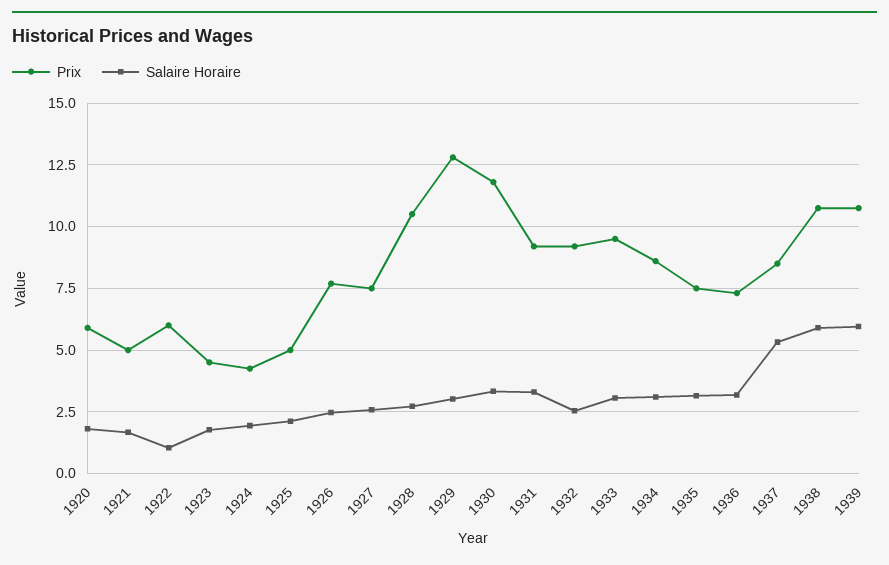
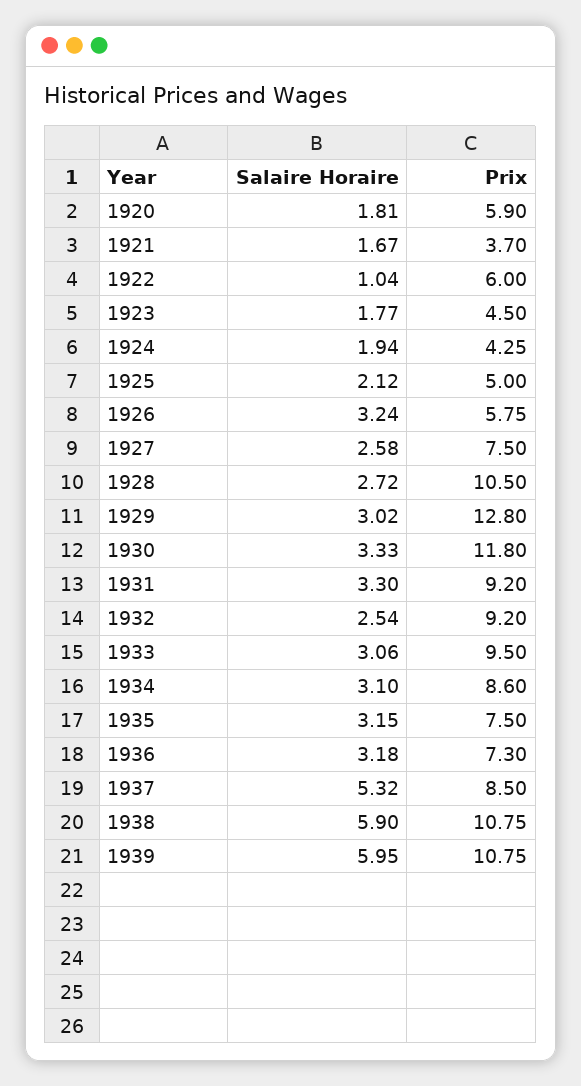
Prix, 1921: 5 -> 3.7
Prix, 1926: 7.75 -> 5.75
Salaire Horaire, 1926: 2.5 -> 3.24

